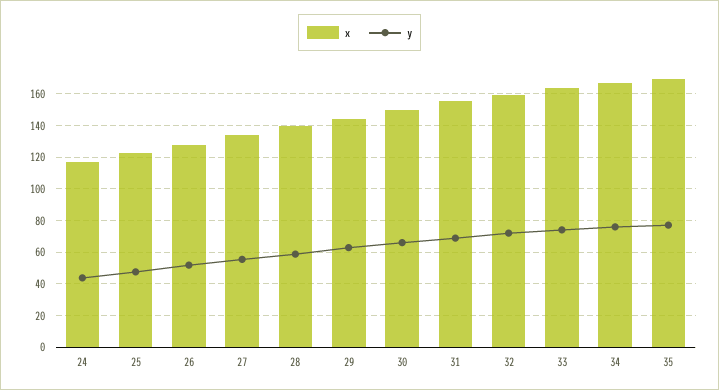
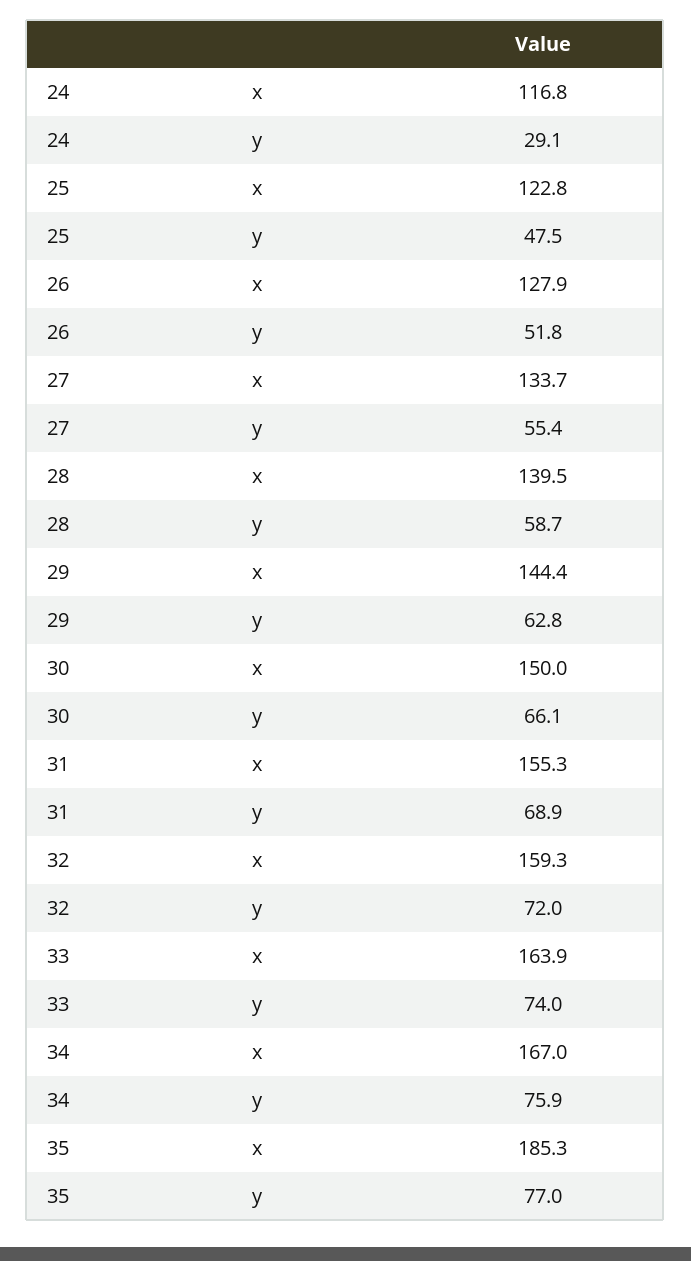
y, 24: 45 -> 29.1
x, 35: 170 -> 185.3

